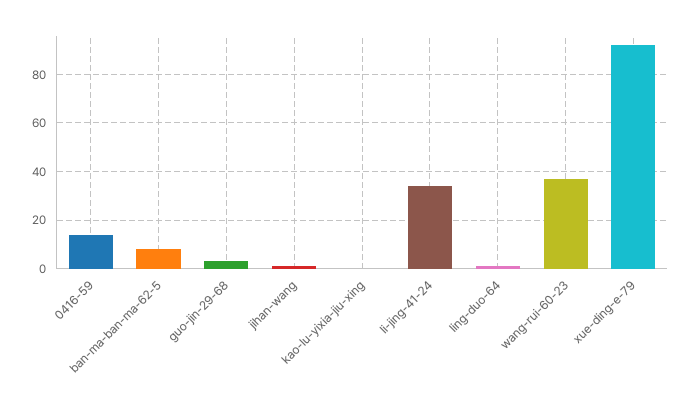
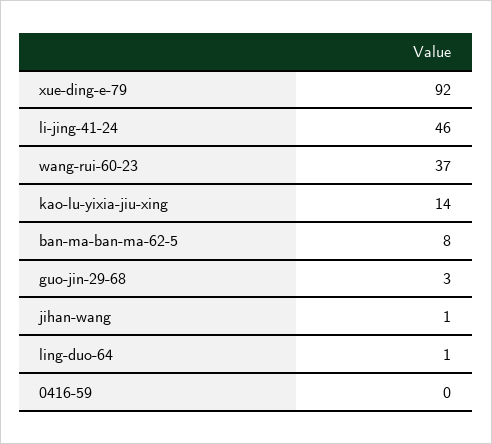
0416-59: 15 -> 0
kao-lu-yixia-jiu-xing: 0 -> 14
li-jing-41-24: 35 -> 46

